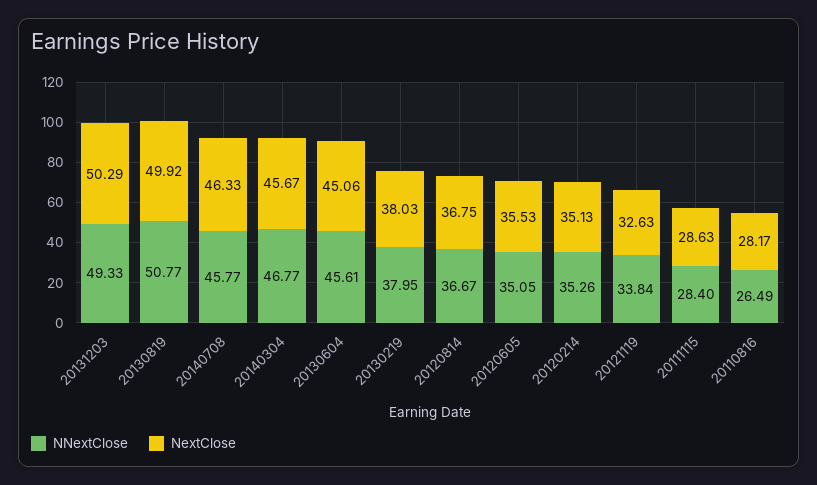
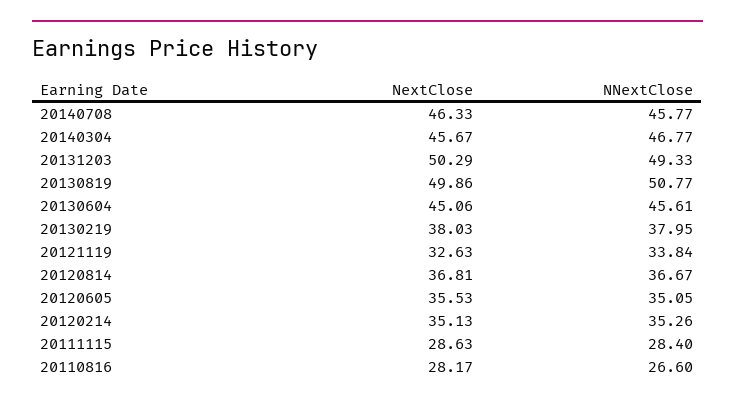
NextClose, 20130819: 49.92 -> 49.86
NextClose, 20120814: 36.75 -> 36.81
NNextClose, 20110816: 26.49 -> 26.6

